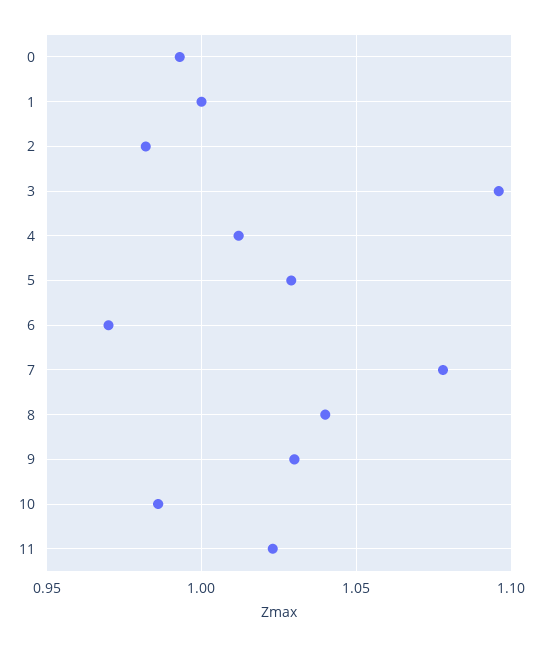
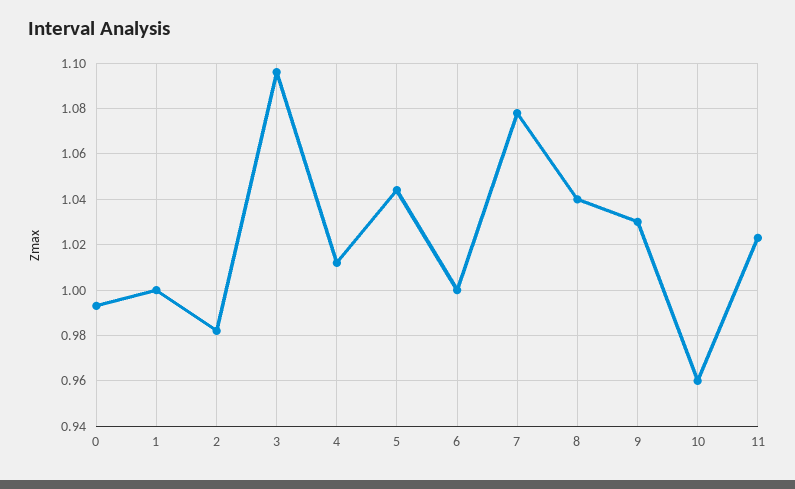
5: 1.03 -> 1.045
6: 0.97 -> 1
10: 0.985 -> 0.96

